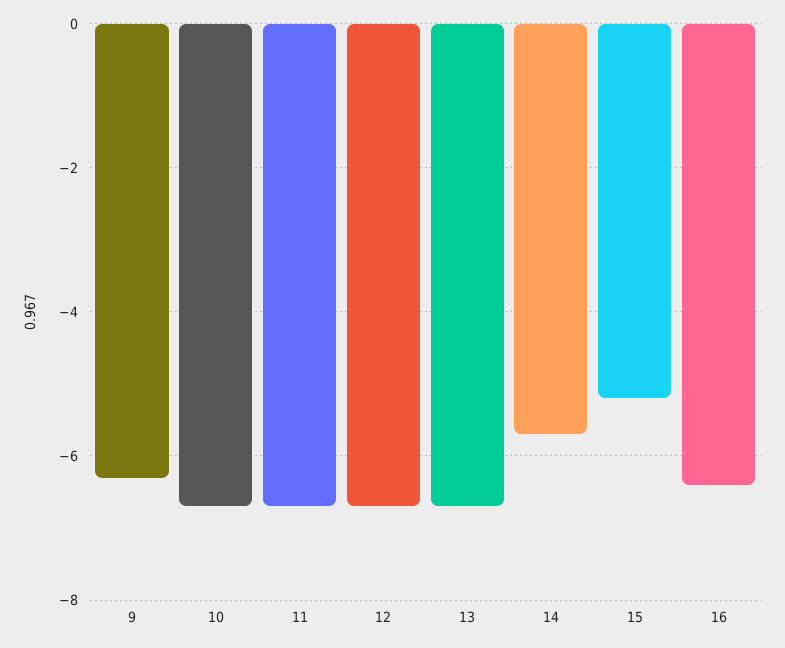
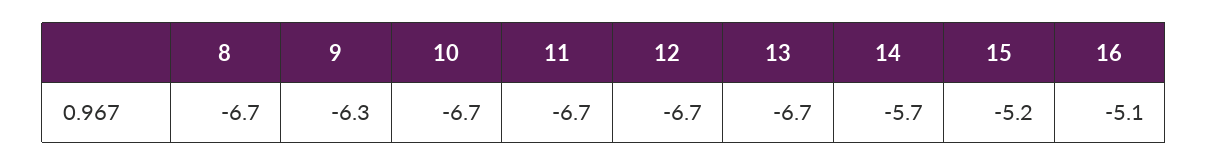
16: -6.5 -> -5.1
8: none -> -6.7

